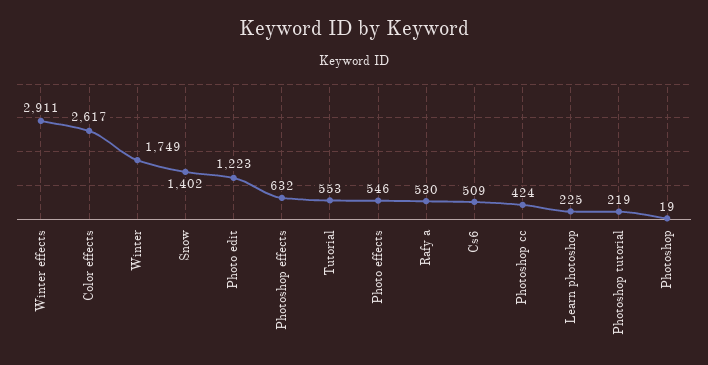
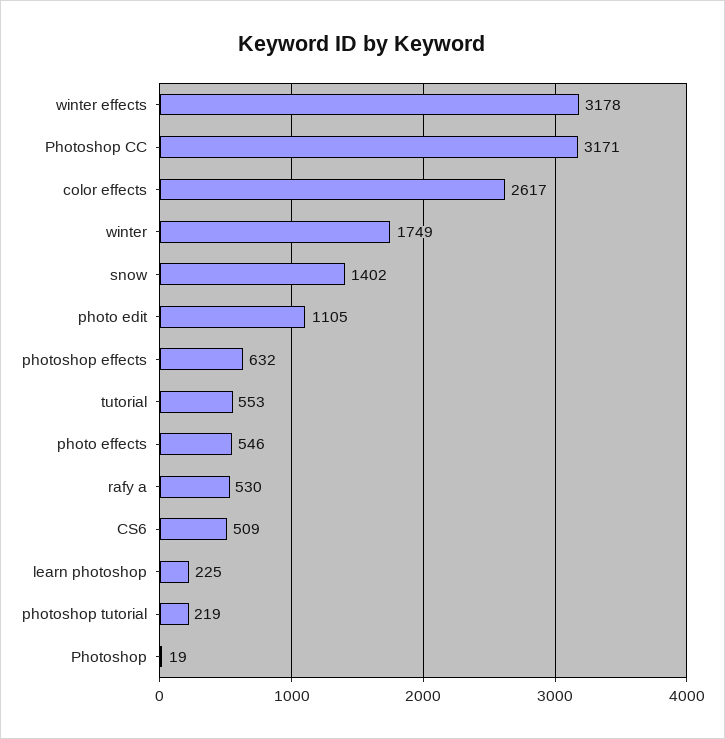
Winter effects: 2911 -> 3178
Photo edit: 1223 -> 1105
Photoshop cc: 424 -> 3171

